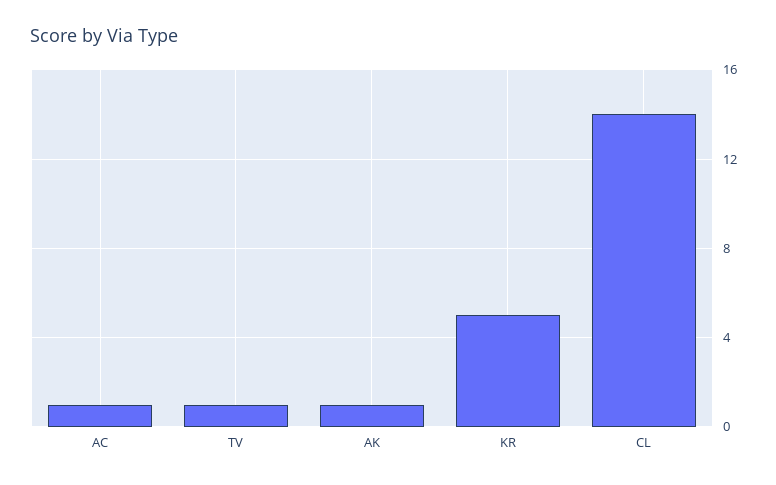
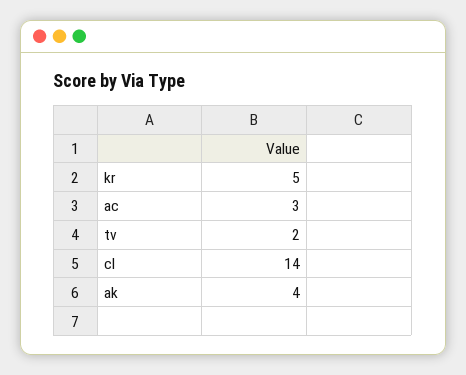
AC: 1 -> 3
TV: 1 -> 2
AK: 1 -> 4

